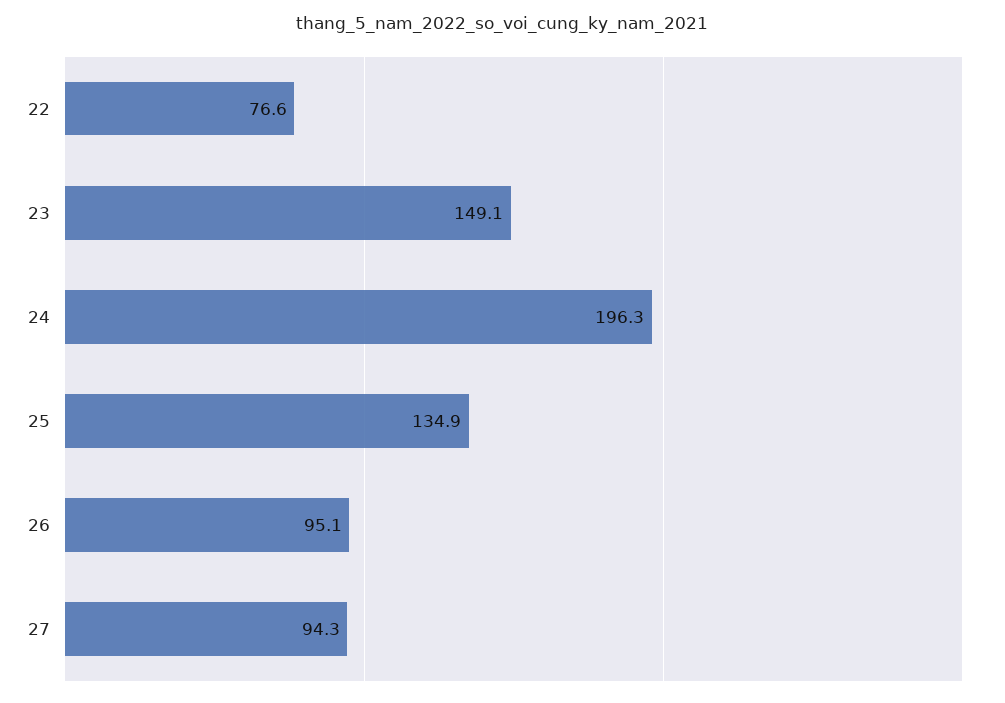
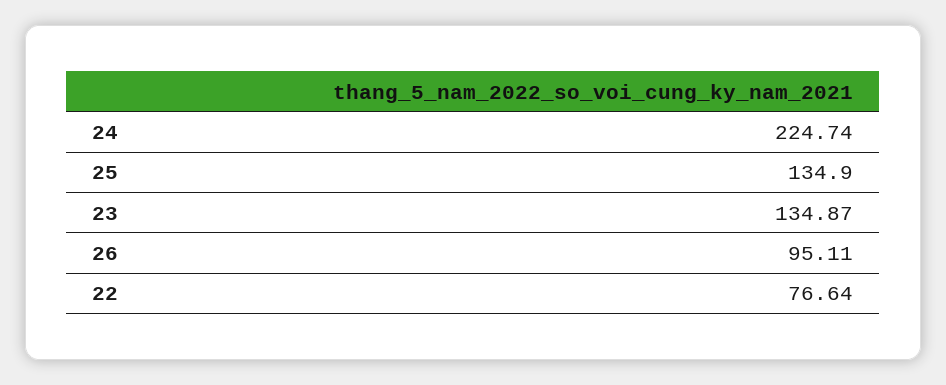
23: 149.1 -> 134.87
24: 196.3 -> 224.74
27: 94.3 -> none

